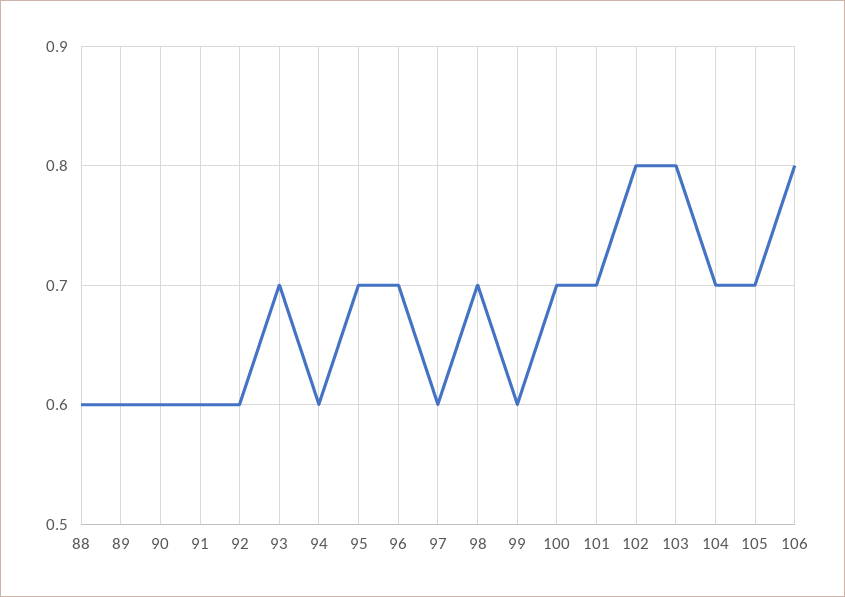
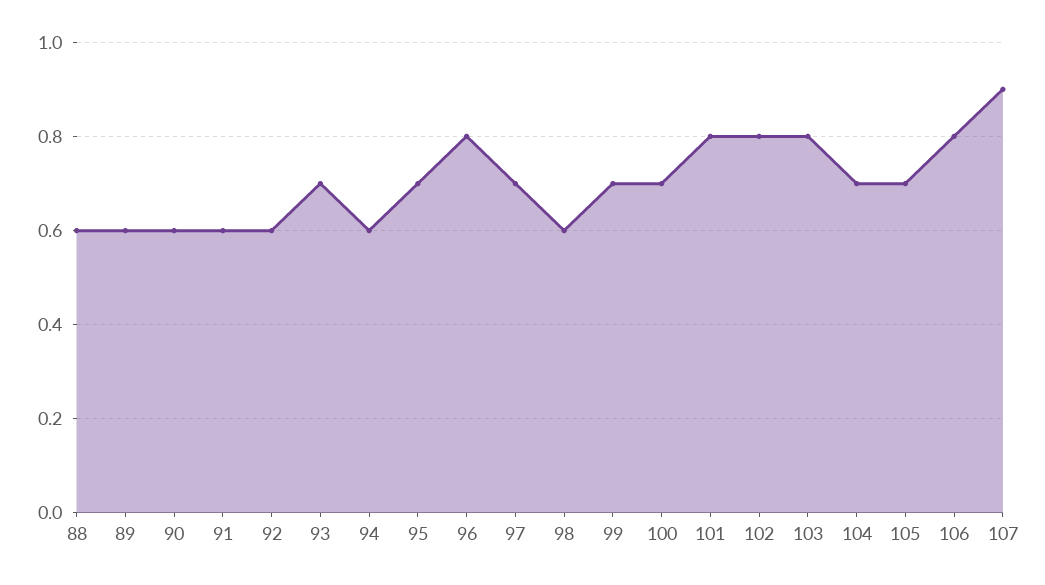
96: 0.7 -> 0.8
97: 0.6 -> 0.7
98: 0.7 -> 0.6
99: 0.6 -> 0.7
101: 0.7 -> 0.8
107: none -> 0.9

